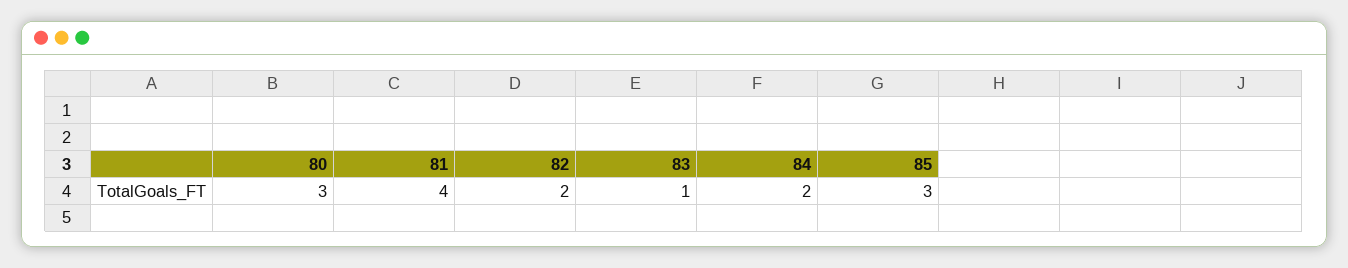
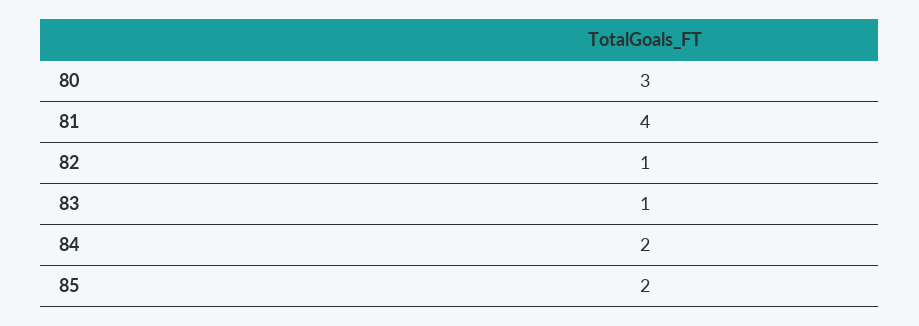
82: 2 -> 1
85: 3 -> 2

